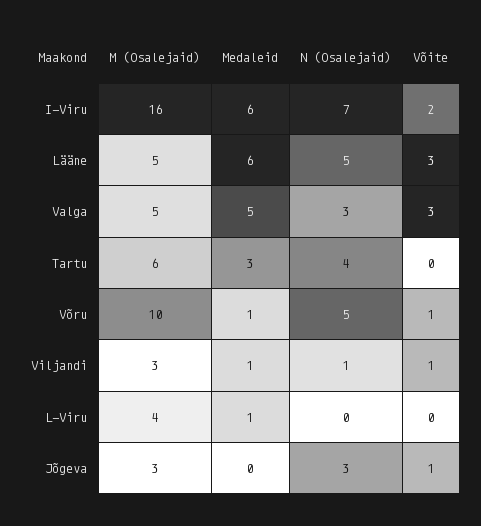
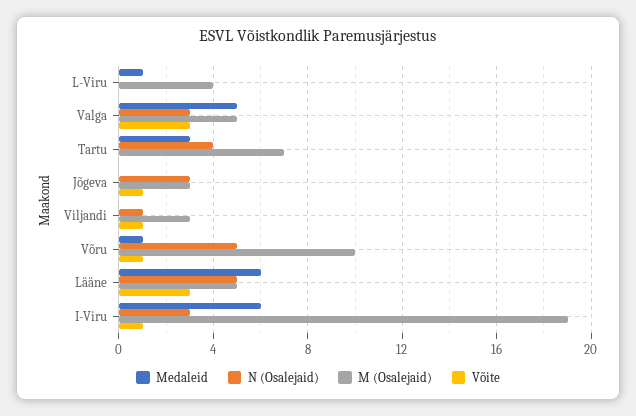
M (Osalejaid), I-Viru: 16 -> 19
N (Osalejaid), I-Viru: 7 -> 3
Võite, I-Viru: 2 -> 1
M (Osalejaid), Tartu: 6 -> 7
Medaleid, Viljandi: 1 -> 0

